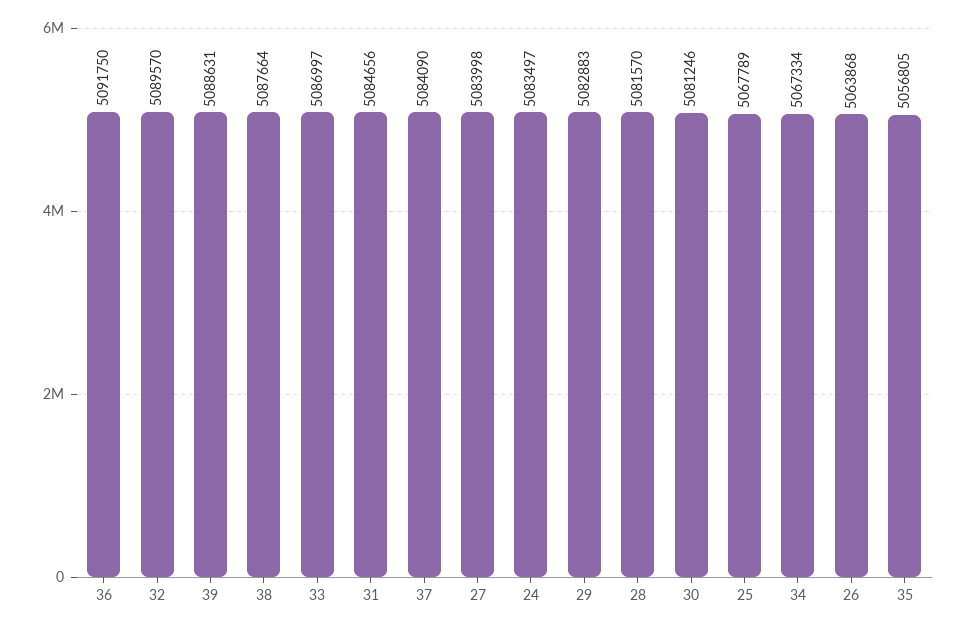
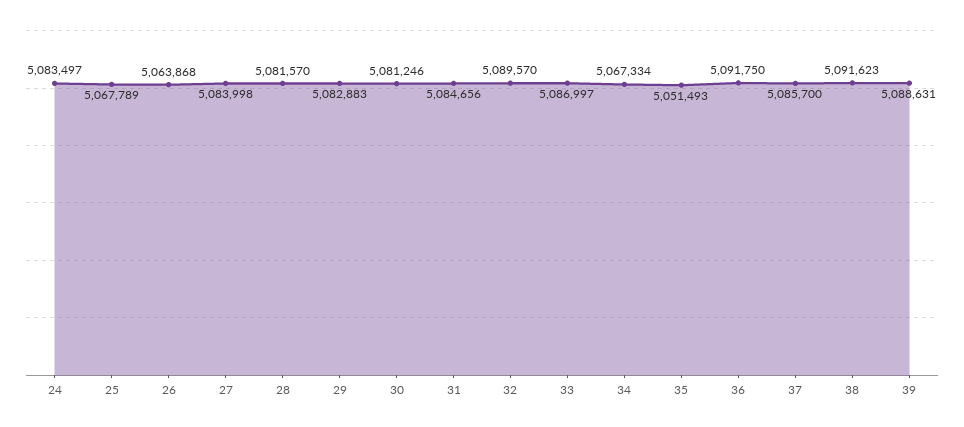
38: 5087664 -> 5091623
37: 5084090 -> 5085700
35: 5056805 -> 5051493

